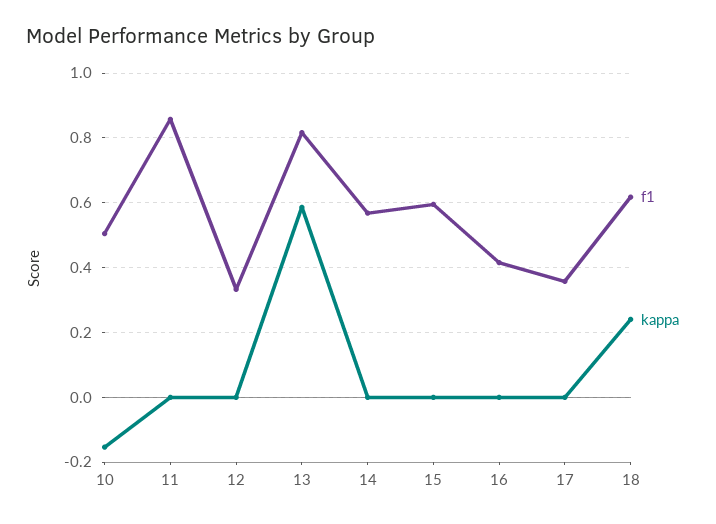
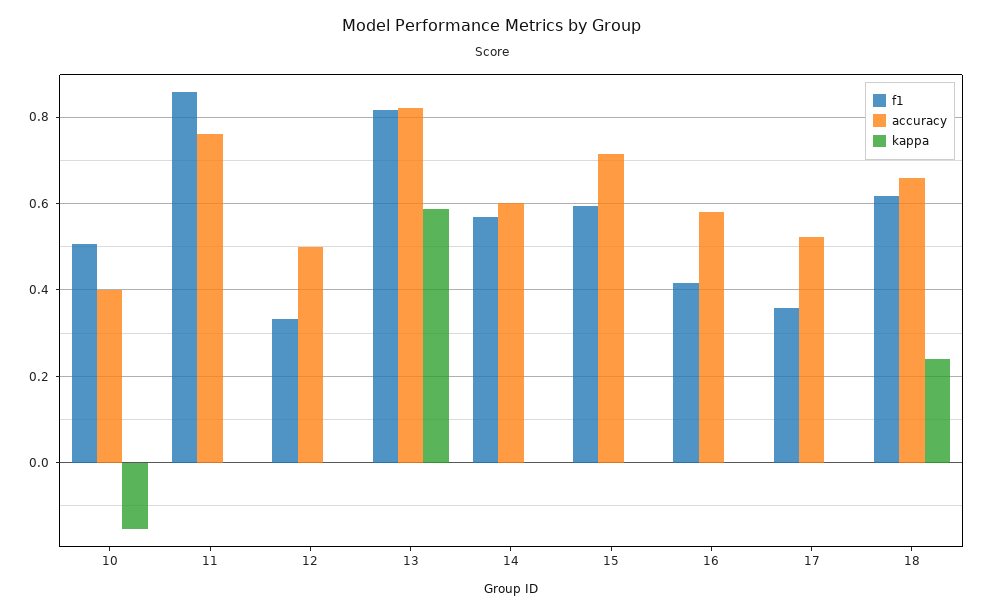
accuracy, 10: none -> 0.4
accuracy, 11: none -> 0.76
accuracy, 12: none -> 0.5
accuracy, 13: none -> 0.82
accuracy, 14: none -> 0.6
accuracy, 15: none -> 0.72
accuracy, 16: none -> 0.58
accuracy, 17: none -> 0.52
accuracy, 18: none -> 0.66

